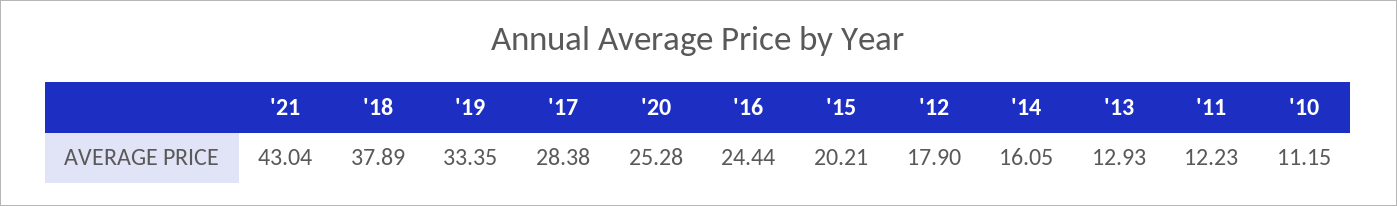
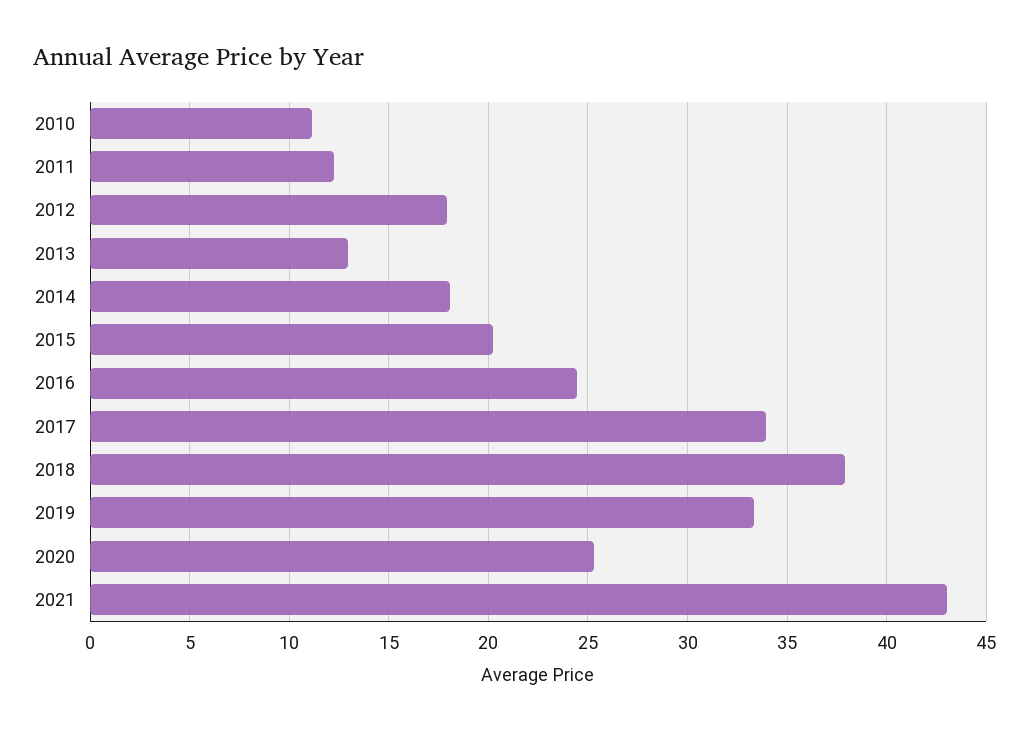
'17: 28.38 -> 34
'14: 16.05 -> 18

